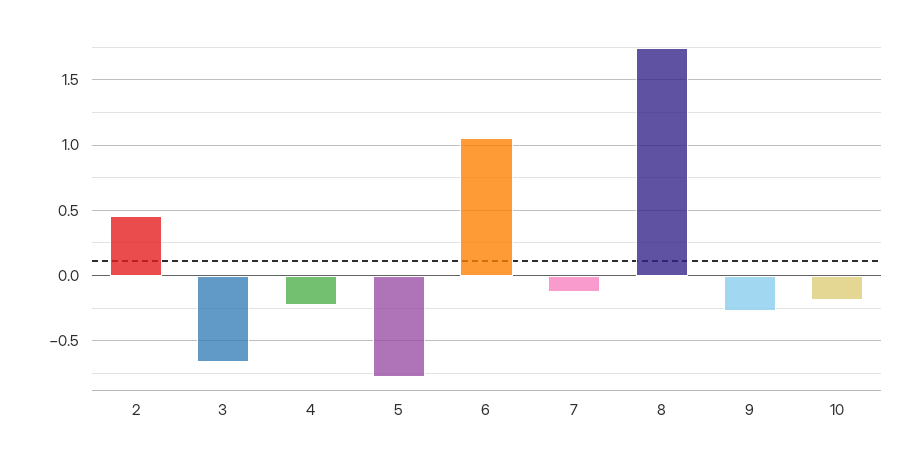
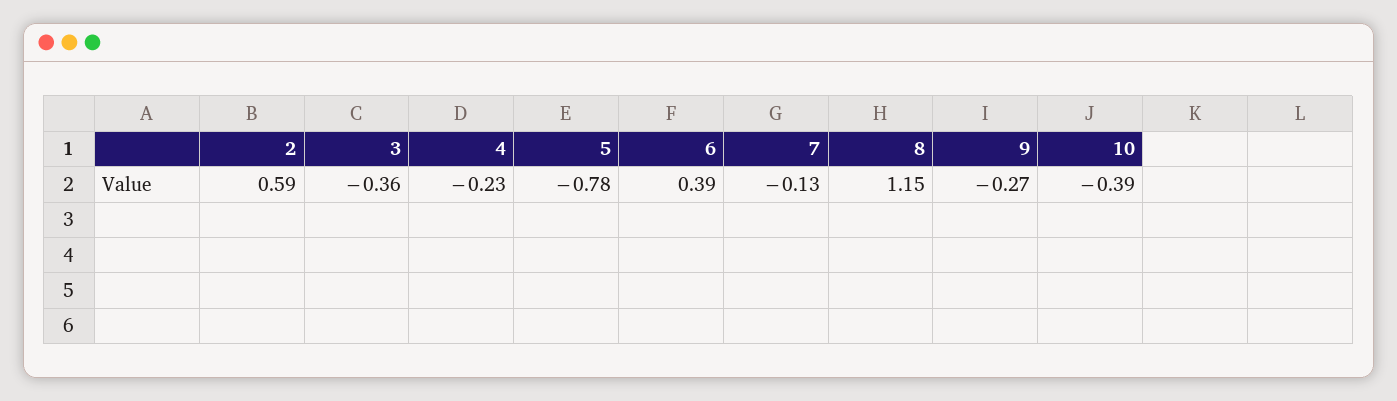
2: 0.45 -> 0.59
3: -0.65 -> -0.36
6: 1.05 -> 0.39
8: 1.75 -> 1.15
10: -0.2 -> -0.39

